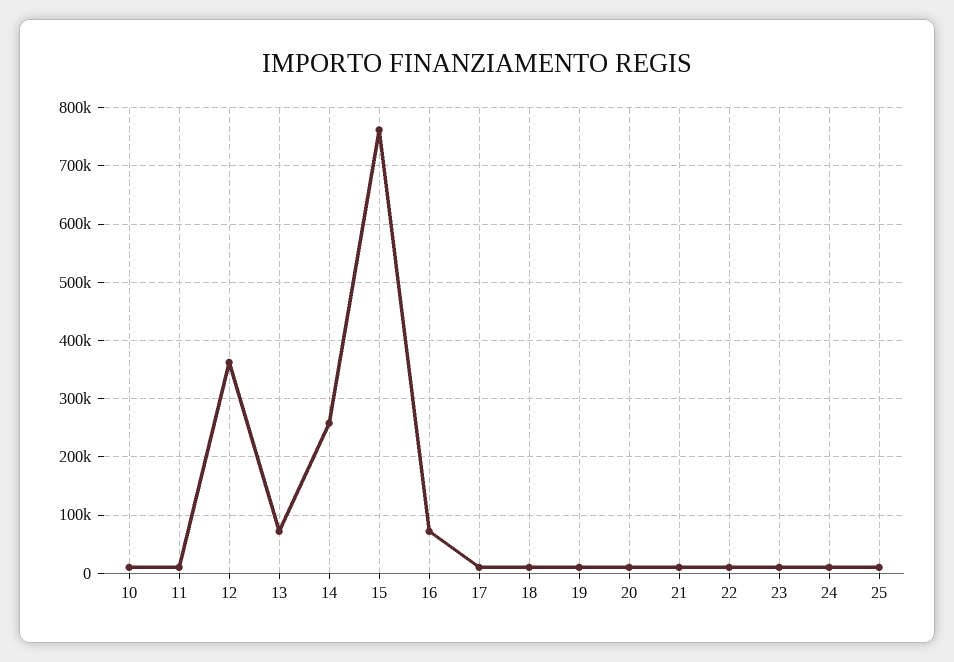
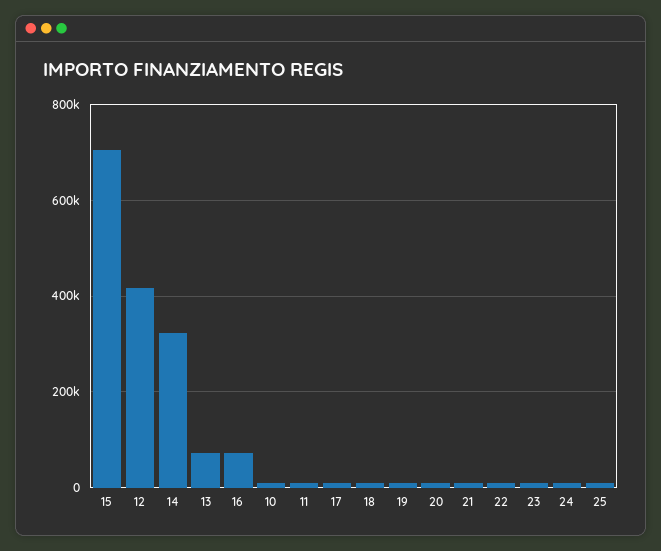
12: 360000 -> 420000
14: 260000 -> 320000
15: 760000 -> 700000

